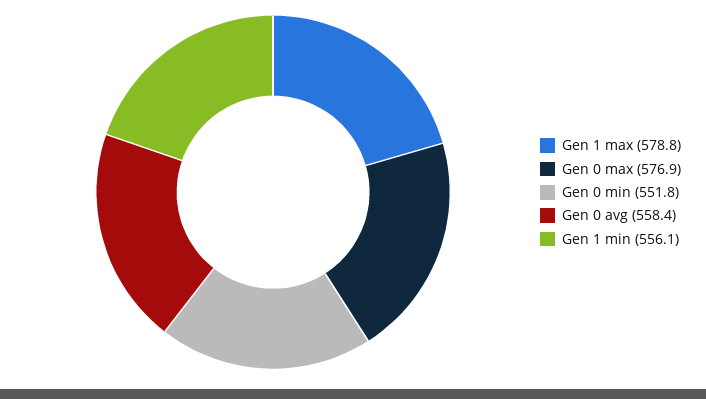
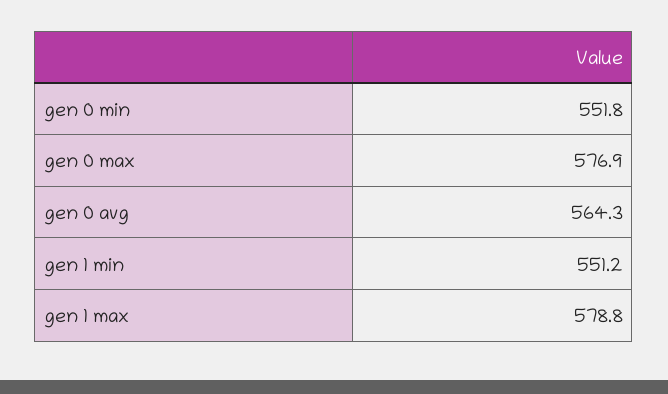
Gen 0 avg: 558.4 -> 564.3
Gen 1 min: 556.1 -> 551.2

